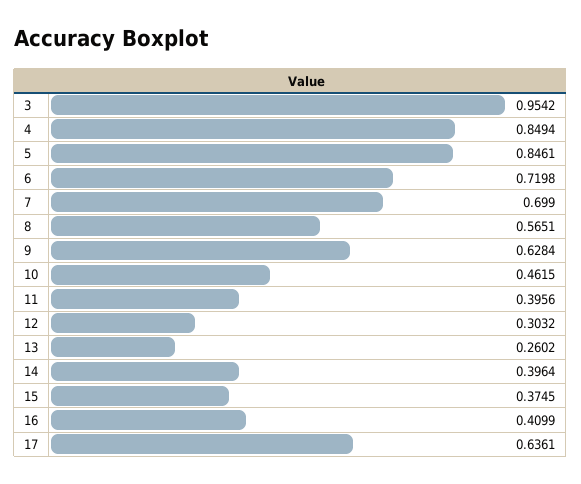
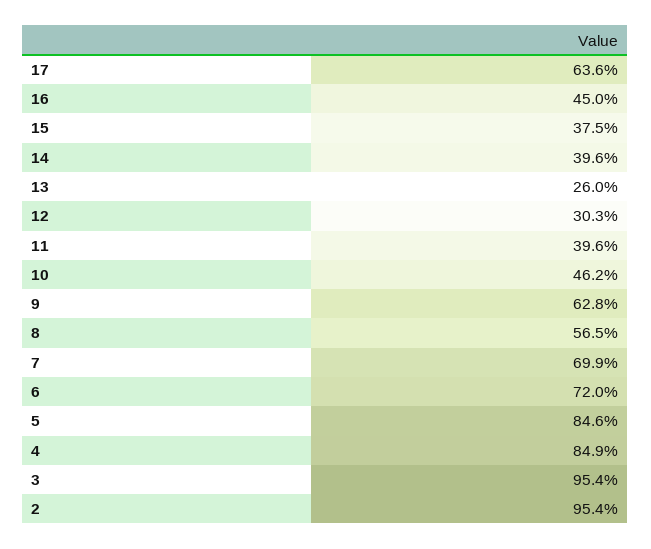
16: 0.4099 -> 0.45
2: none -> 0.954

